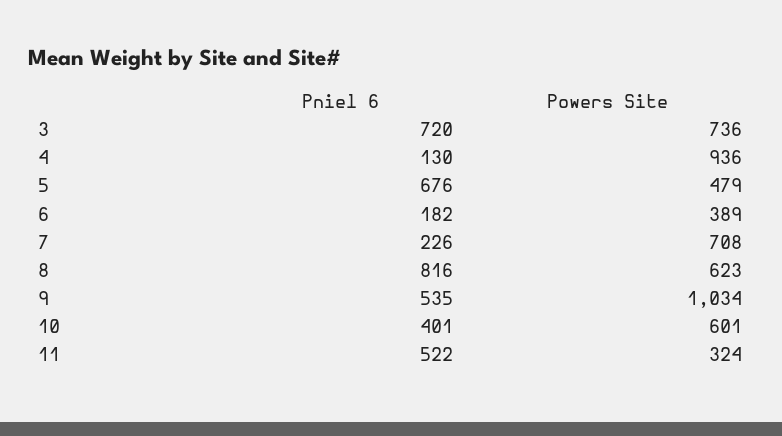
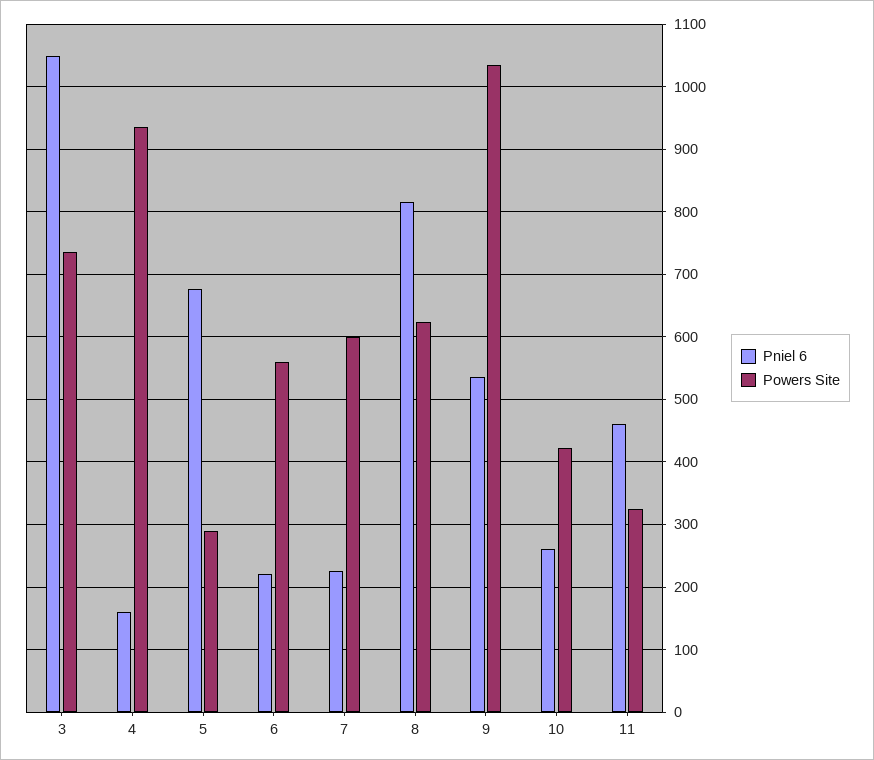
Pniel 6, 3: 720 -> 1050
Pniel 6, 4: 130 -> 160
Powers Site, 5: 479 -> 290
Pniel 6, 6: 182 -> 220
Powers Site, 6: 389 -> 560
Powers Site, 7: 708 -> 600
Pniel 6, 10: 401 -> 260
Powers Site, 10: 601 -> 420
Pniel 6, 11: 522 -> 460

